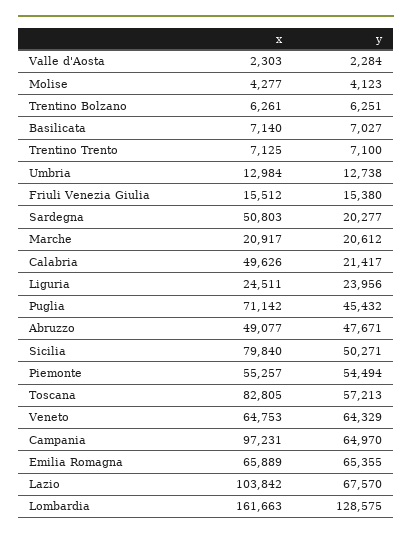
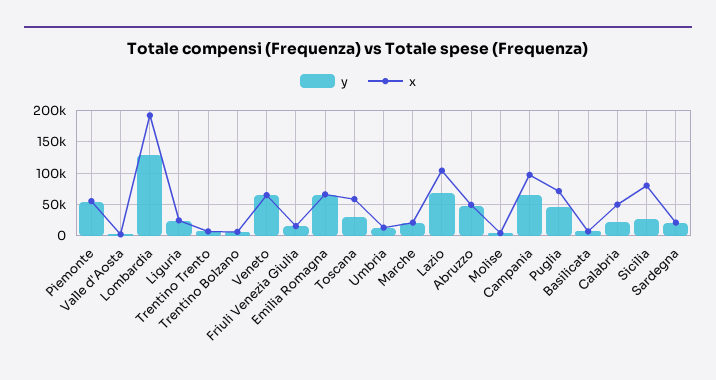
x, Sardegna: 50803 -> 20000
y, Sicilia: 50271 -> 30000
x, Toscana: 82805 -> 60000
y, Toscana: 57213 -> 30000
x, Lombardia: 161663 -> 190000

